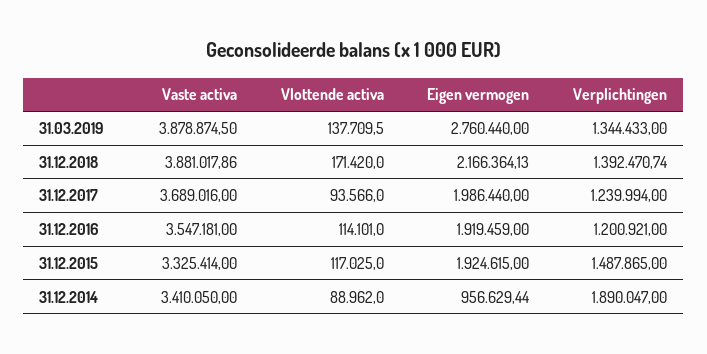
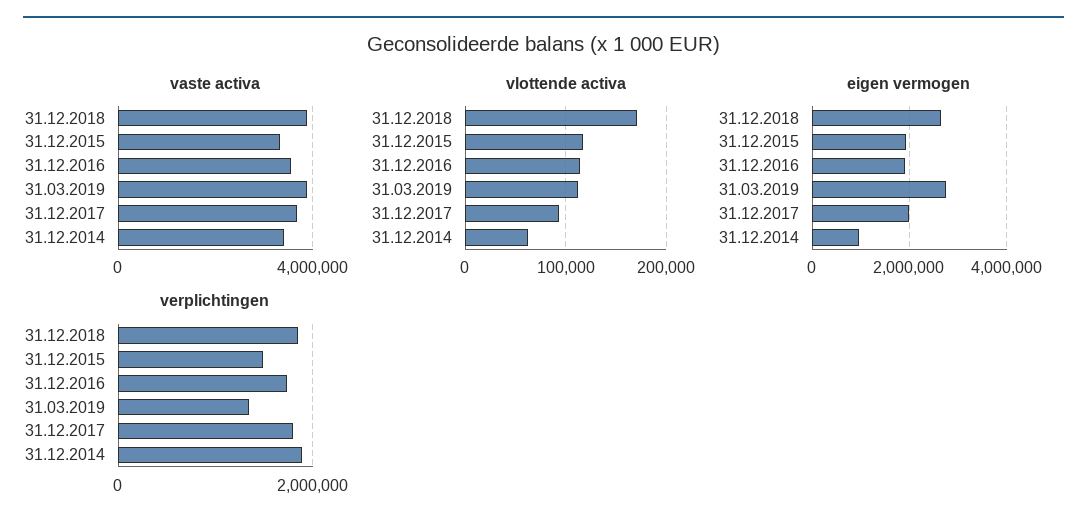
Vlottende activa, 31.03.2019: 137709.5 -> 110000
Eigen vermogen, 31.12.2018: 2166364.13 -> 2600000
Verplichtingen, 31.12.2018: 1392470.74 -> 1800000
Verplichtingen, 31.12.2017: 1239994 -> 1800000
Verplichtingen, 31.12.2016: 1200921 -> 1800000
Vlottende activa, 31.12.2014: 88962 -> 60000

